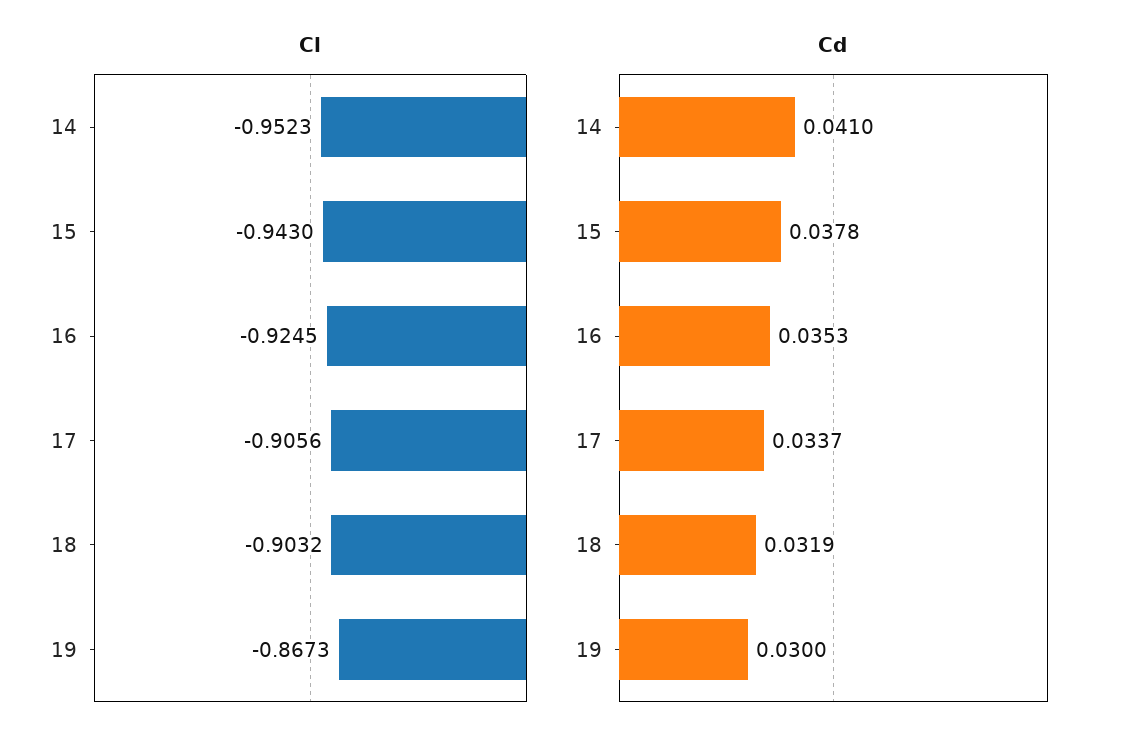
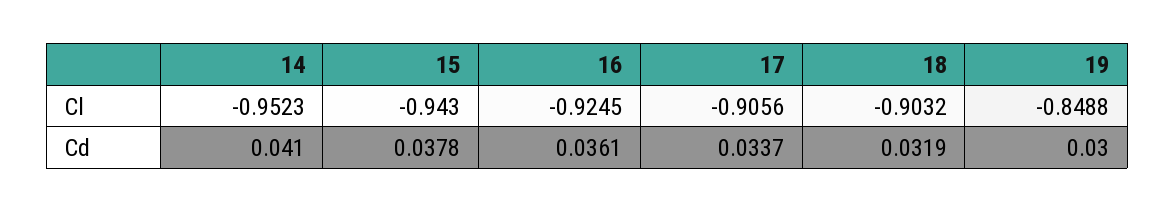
Cl, 19: -0.8673 -> -0.8488
Cd, 16: 0.0353 -> 0.0361

